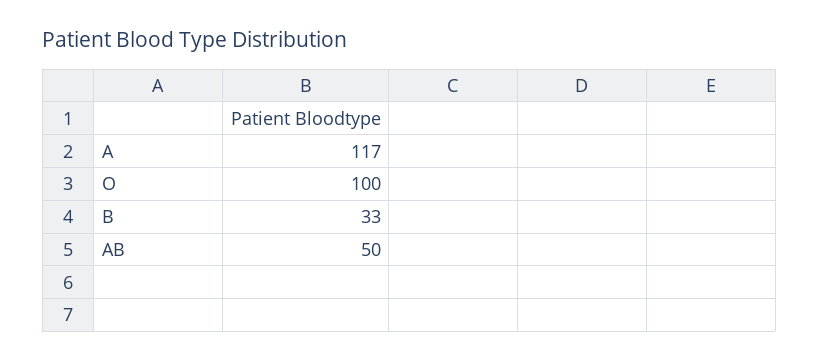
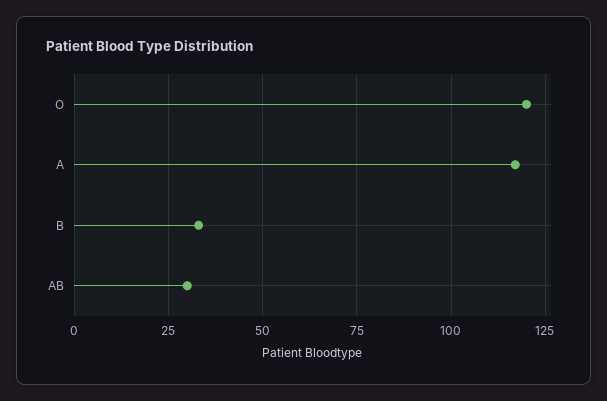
O: 100 -> 120
AB: 50 -> 30

